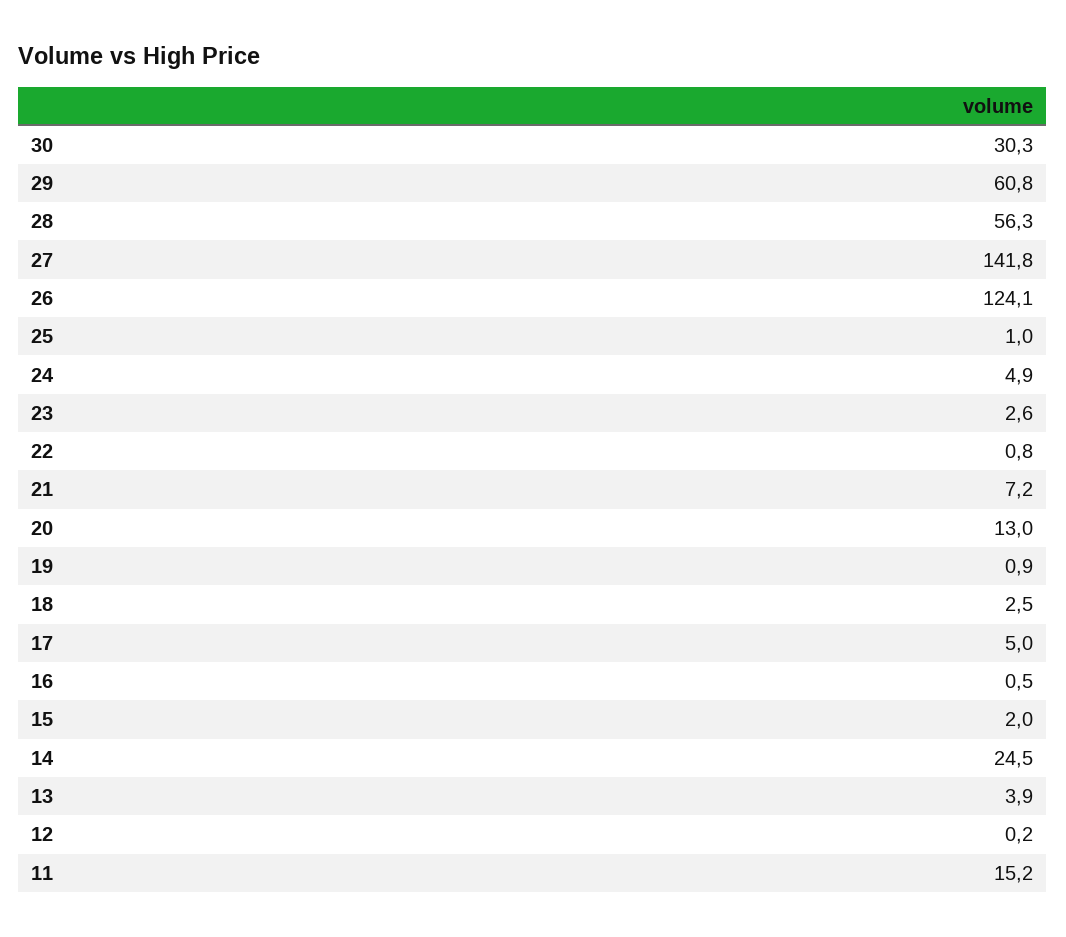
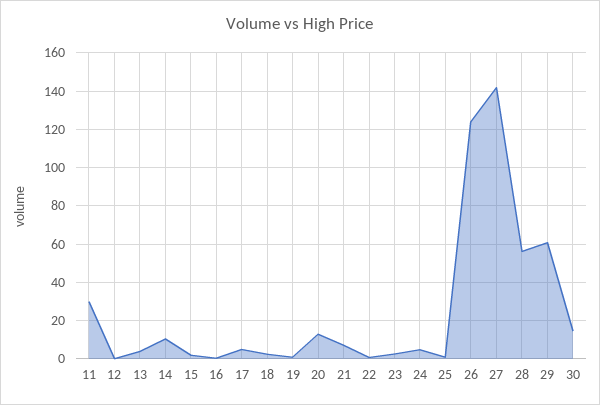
30: 30.3 -> 15
14: 24.5 -> 10
11: 15.2 -> 30

